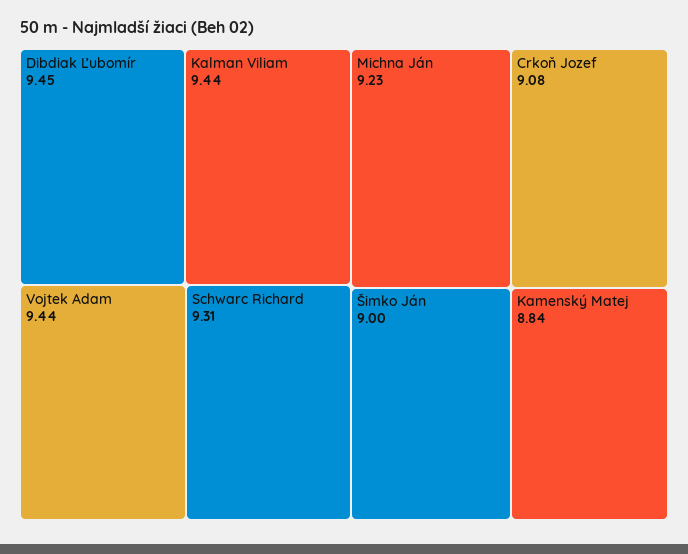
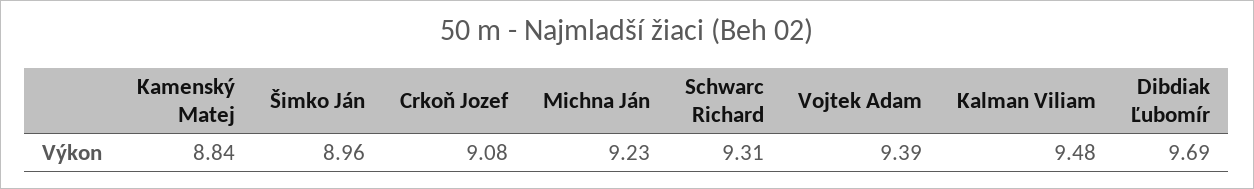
Dibdiak Ľubomír: 9.45 -> 9.69
Kalman Viliam: 9.44 -> 9.48
Vojtek Adam: 9.44 -> 9.39
Šimko Ján: 9 -> 8.96

